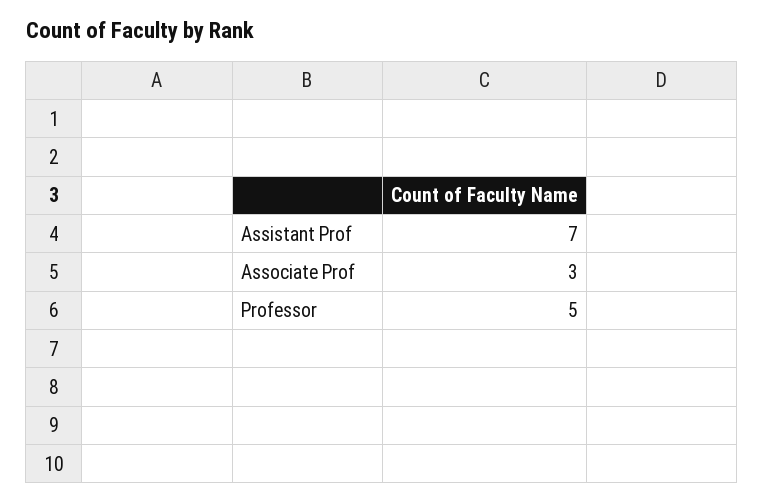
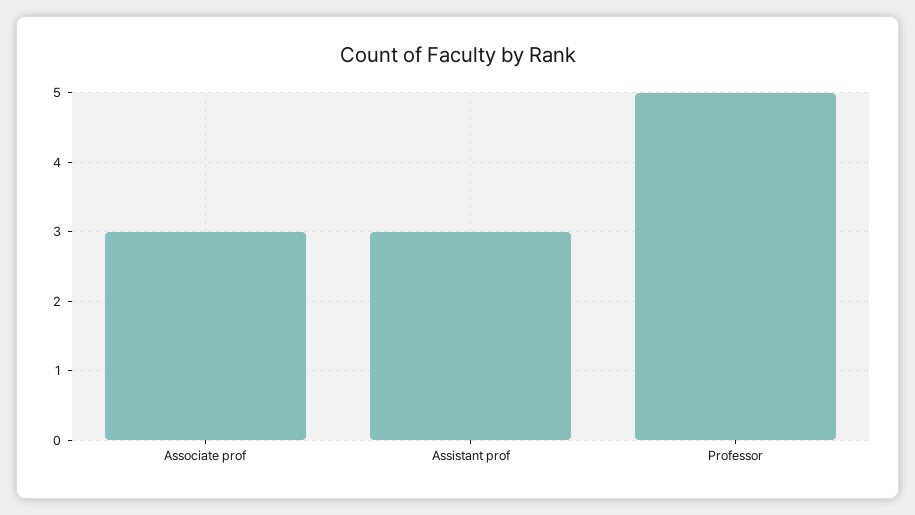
Assistant Prof: 7 -> 3

